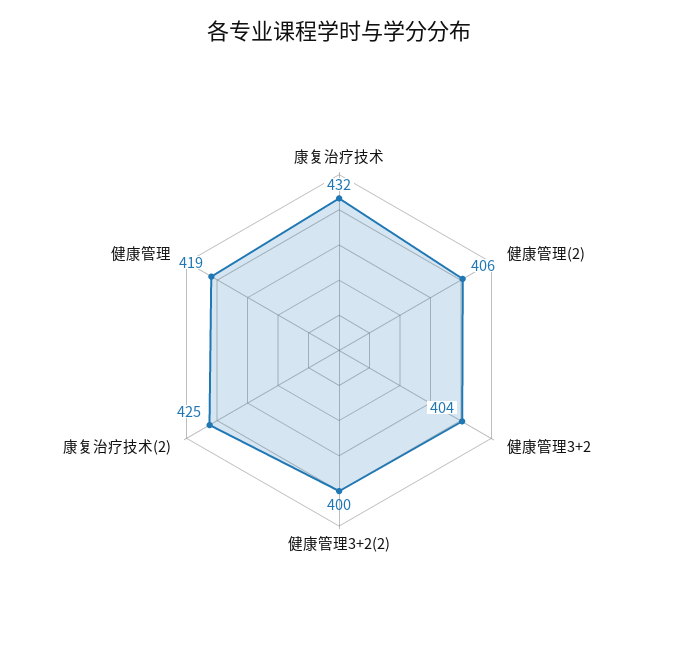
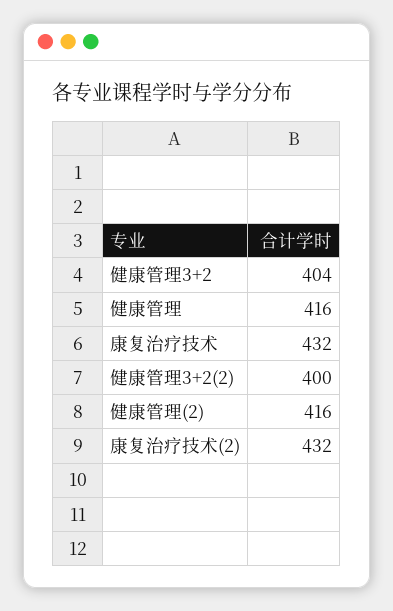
健康管理(2): 406 -> 416
康复治疗技术(2): 425 -> 432
健康管理: 419 -> 416

